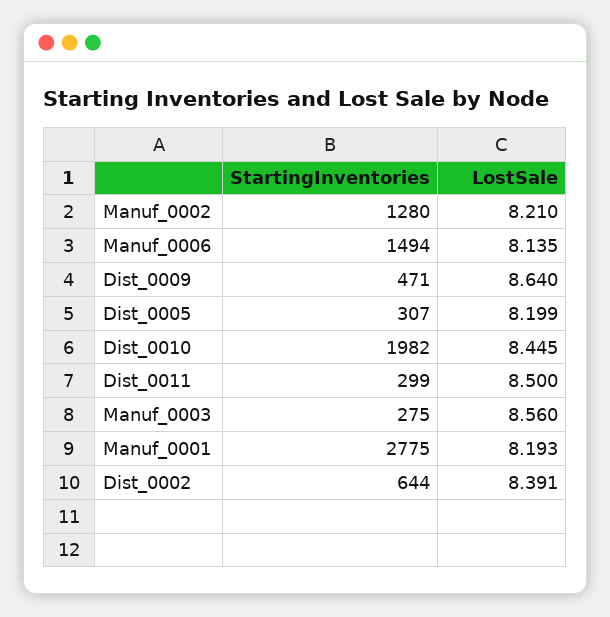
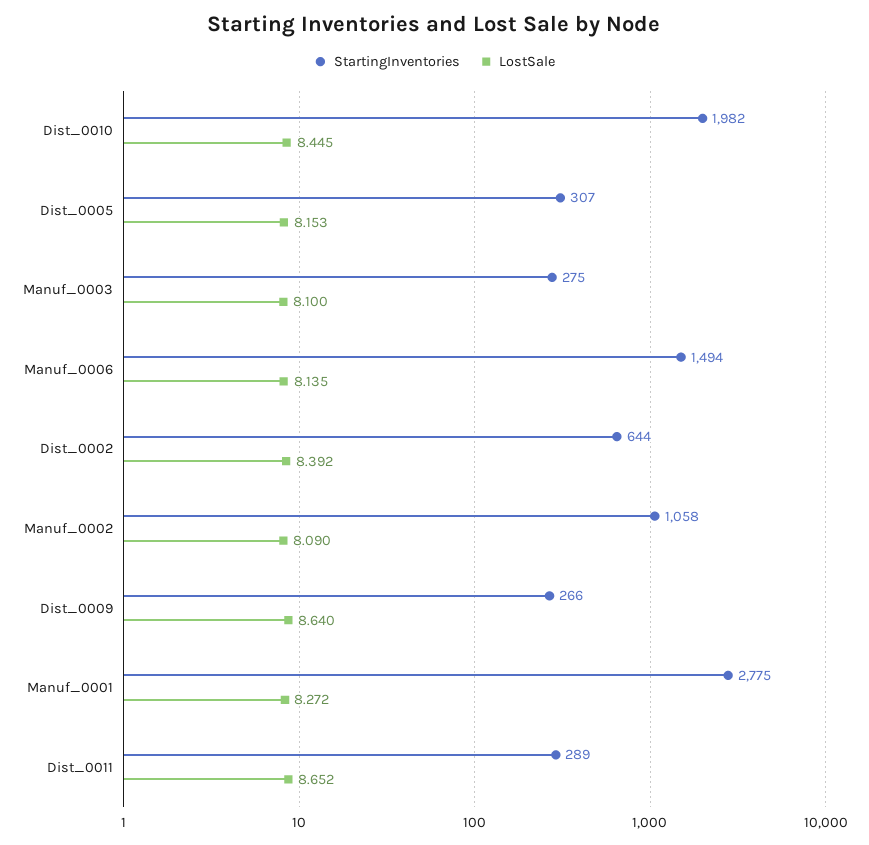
StartingInventories, Manuf_0002: 1280 -> 1058
LostSale, Manuf_0002: 8.21 -> 8.09
StartingInventories, Dist_0009: 471 -> 266
LostSale, Dist_0005: 8.199 -> 8.153
StartingInventories, Dist_0011: 299 -> 289
LostSale, Dist_0011: 8.5 -> 8.652
LostSale, Manuf_0003: 8.56 -> 8.1
LostSale, Manuf_0001: 8.193 -> 8.272
LostSale, Dist_0002: 8.391 -> 8.392

